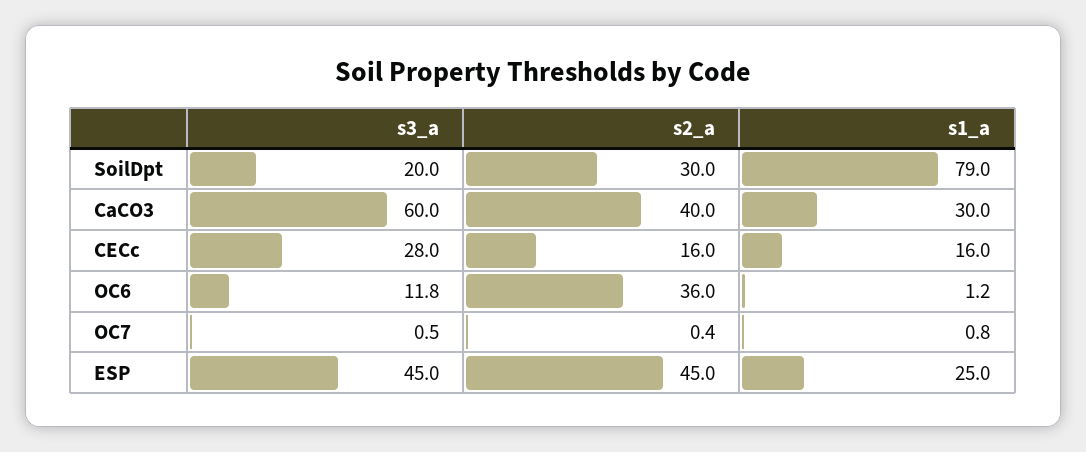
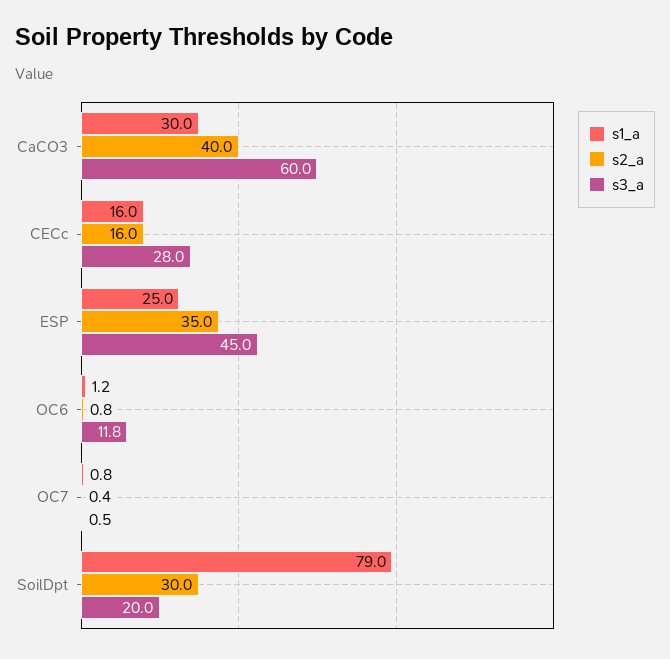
s2_a, OC6: 36 -> 0.8
s2_a, ESP: 45 -> 35

